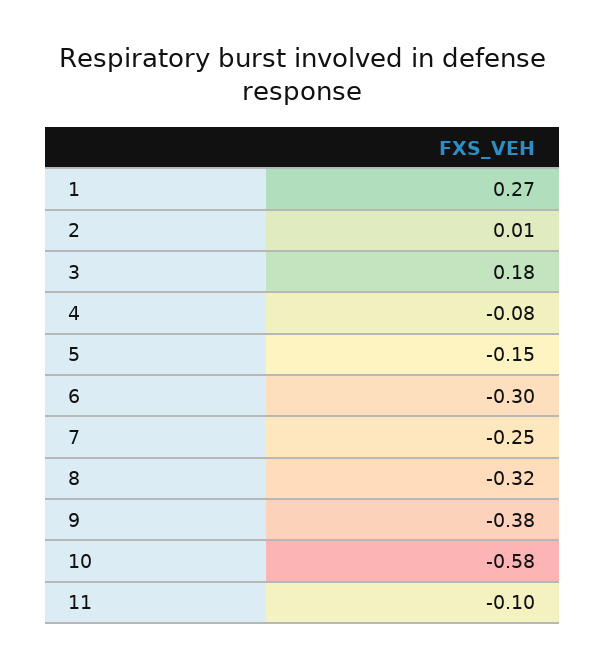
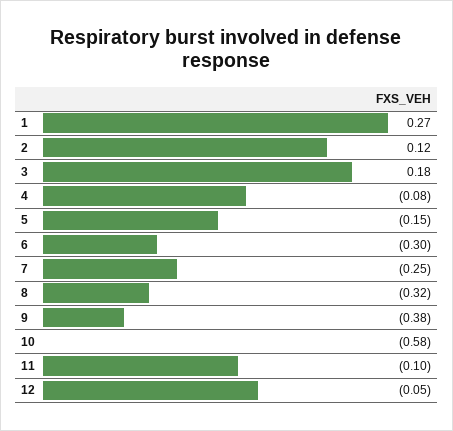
2: 0.01 -> 0.12
12: none -> -0.05

